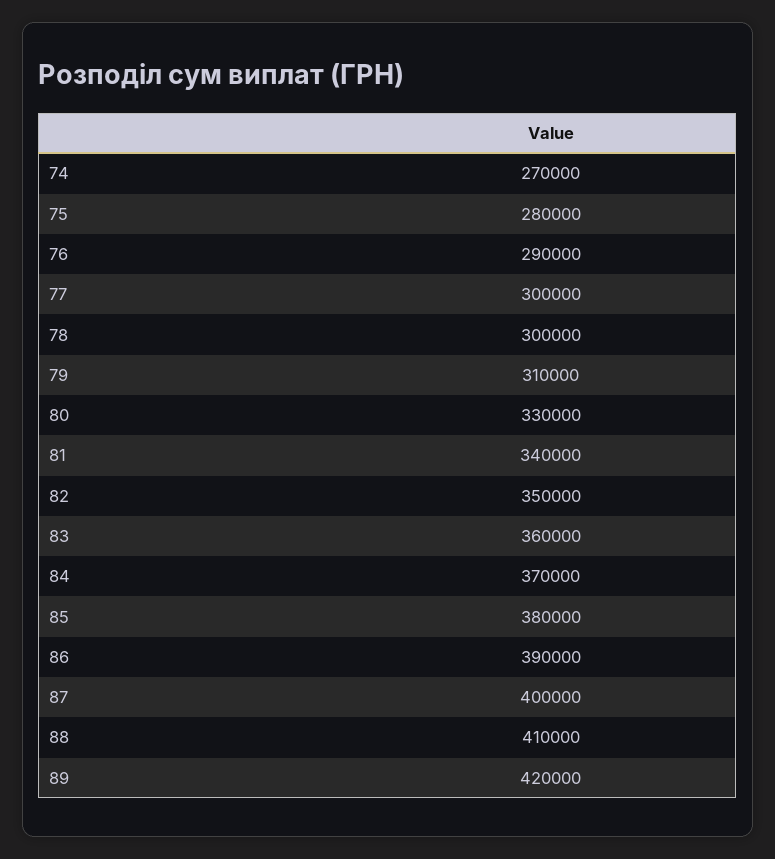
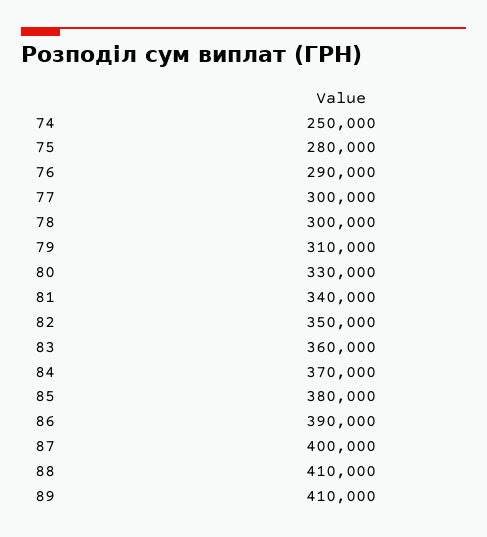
74: 270000 -> 250000
89: 420000 -> 410000

